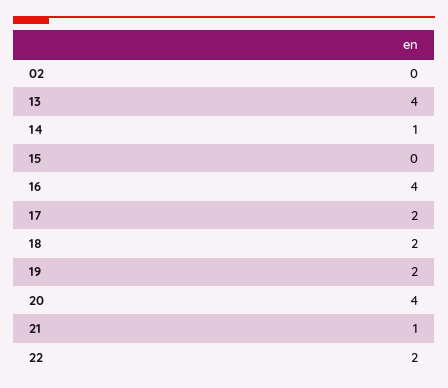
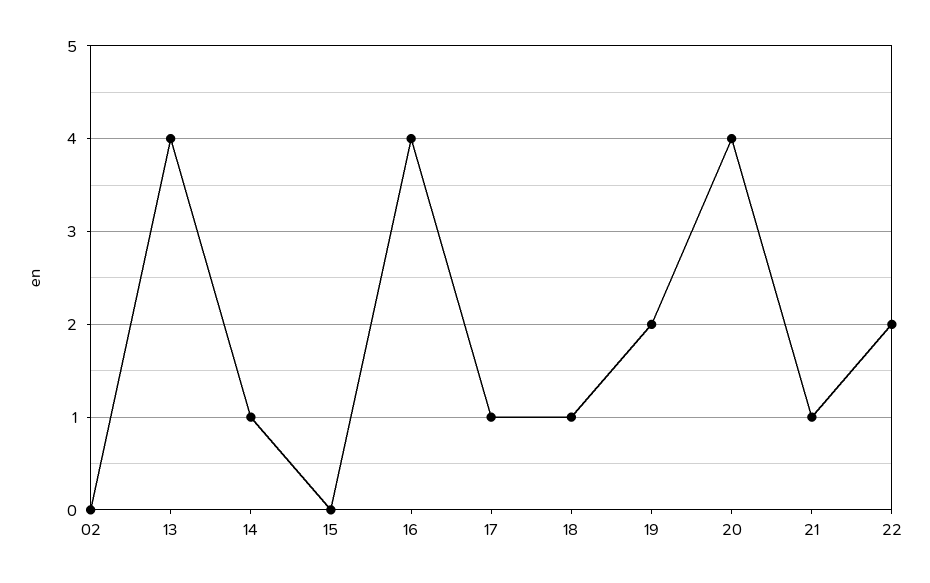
17: 2 -> 1
18: 2 -> 1

